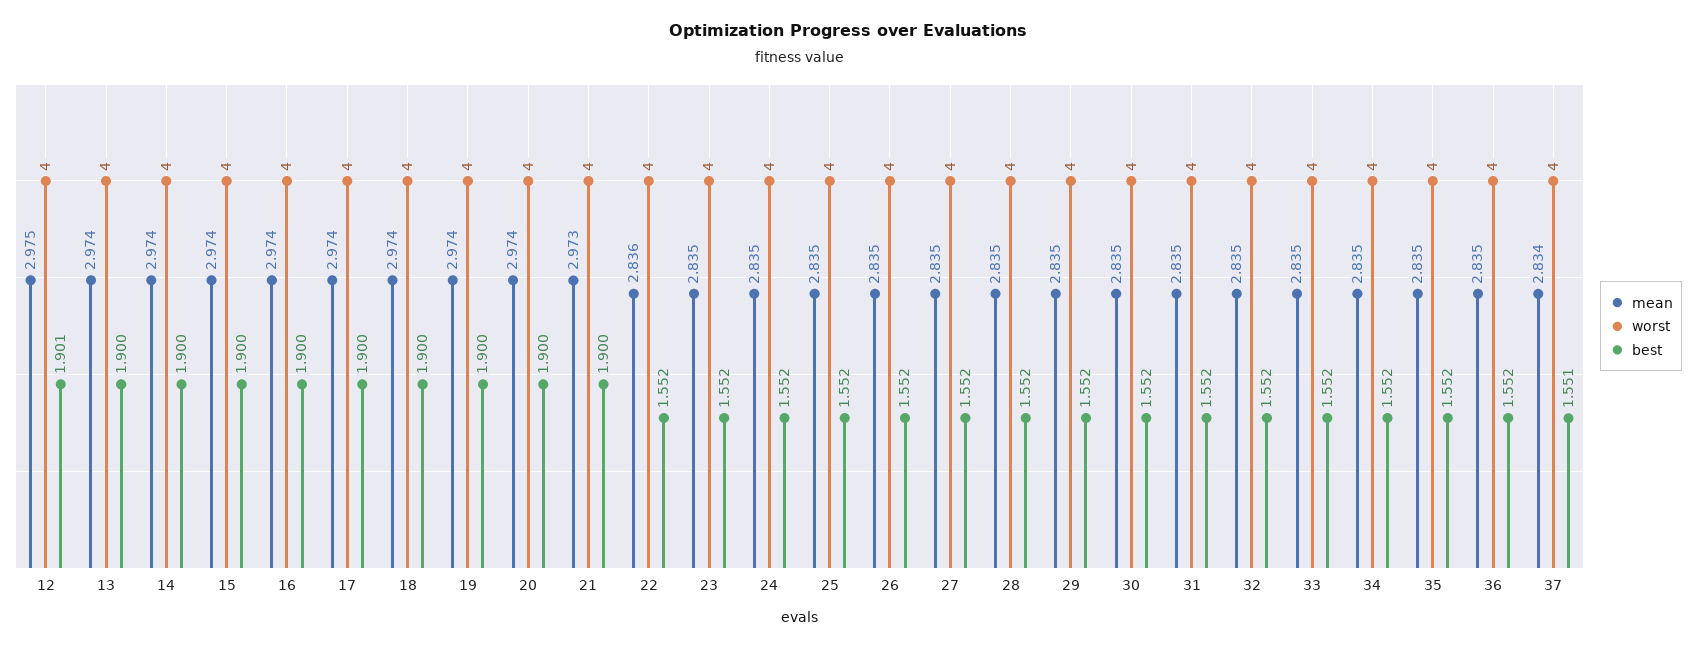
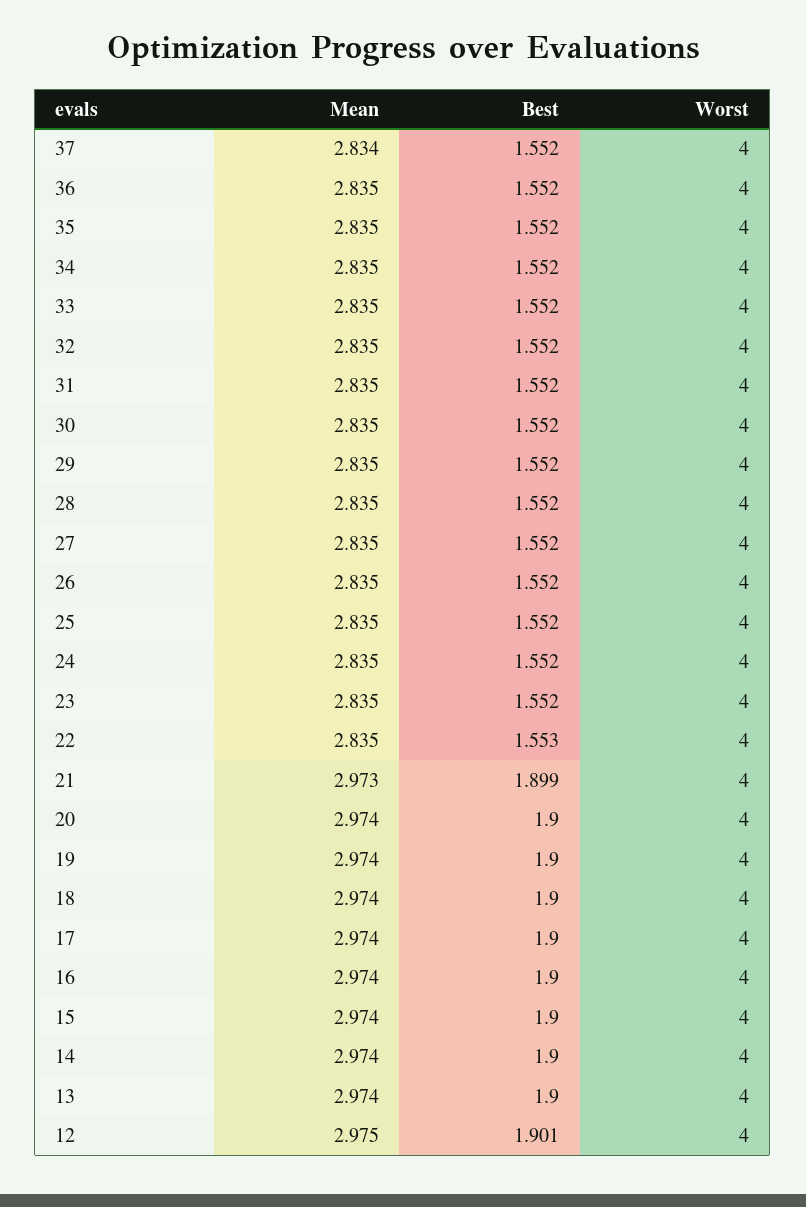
best, 21: 1.9 -> 1.899
mean, 22: 2.836 -> 2.835
best, 22: 1.552 -> 1.553
best, 37: 1.551 -> 1.552

